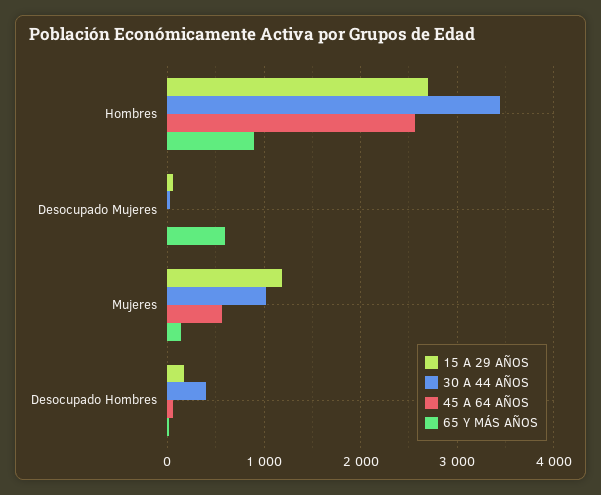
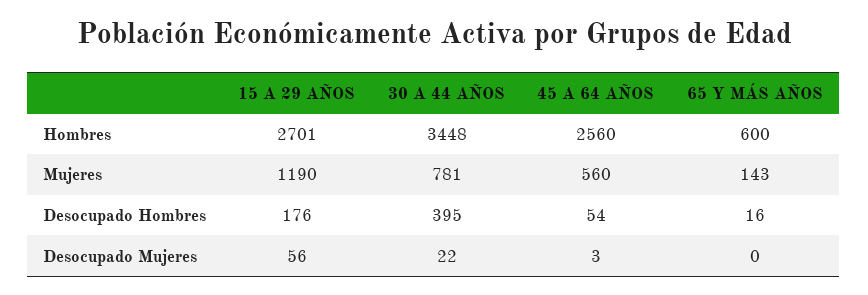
65 Y MÁS AÑOS, Hombres: 900 -> 600
65 Y MÁS AÑOS, Desocupado Mujeres: 600 -> 0
30 A 44 AÑOS, Mujeres: 1000 -> 781

